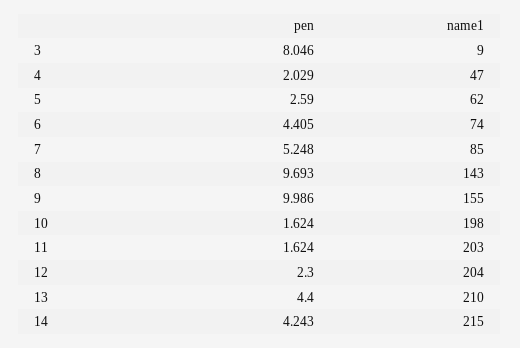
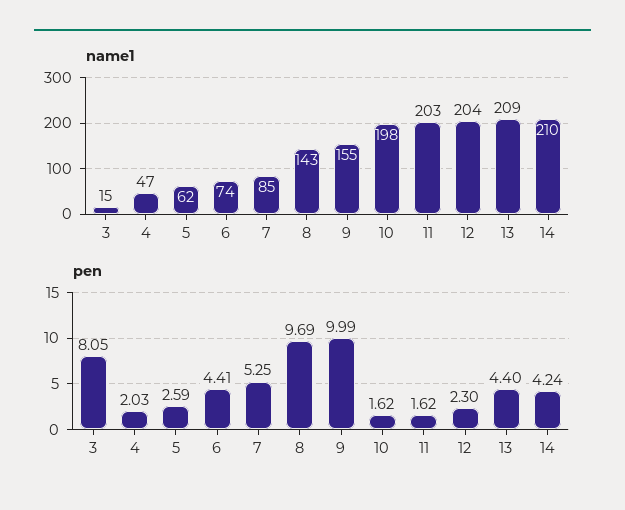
name1, 3: 9 -> 15
name1, 13: 210 -> 209
name1, 14: 215 -> 210

